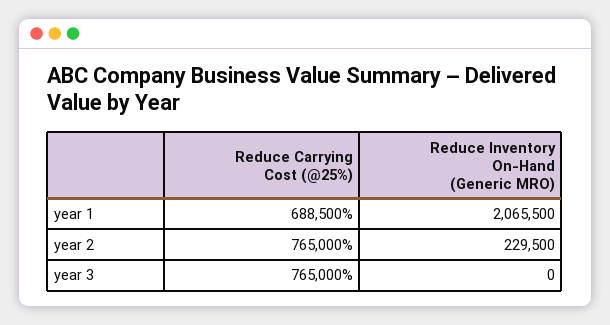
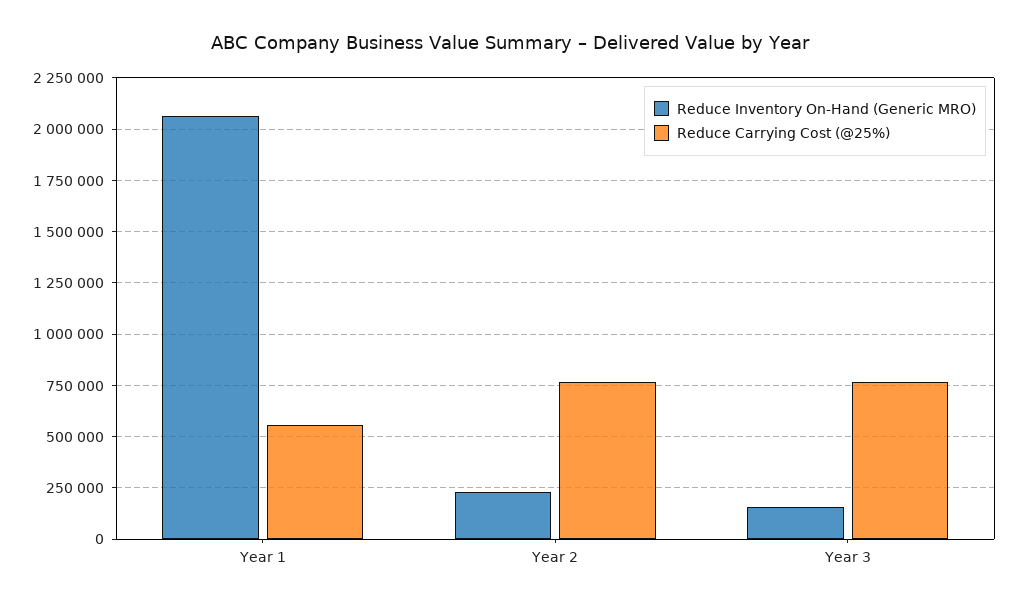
Reduce Carrying Cost (@25%), year 1: 688500 -> 550000
Reduce Inventory On-Hand (Generic MRO), year 3: 0 -> 150000

